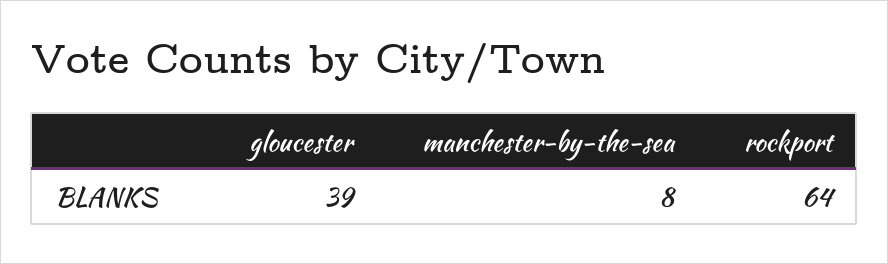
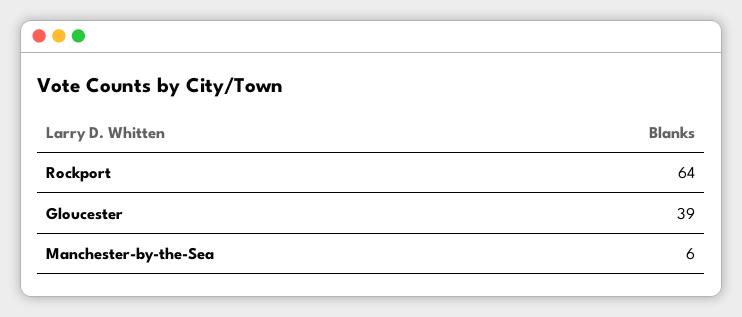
manchester-by-the-sea: 8 -> 6

